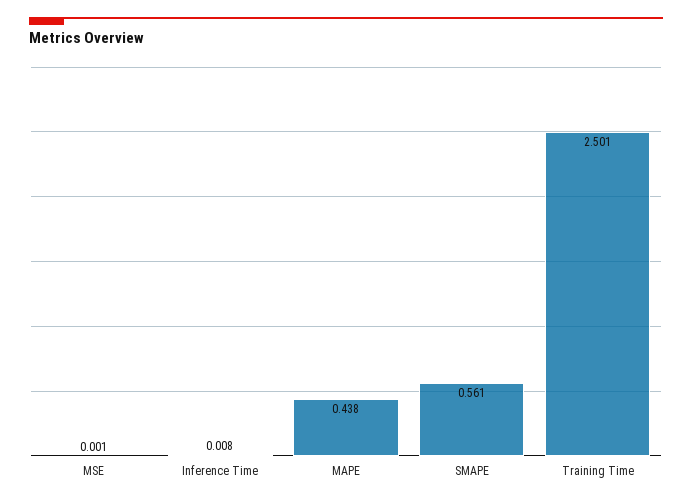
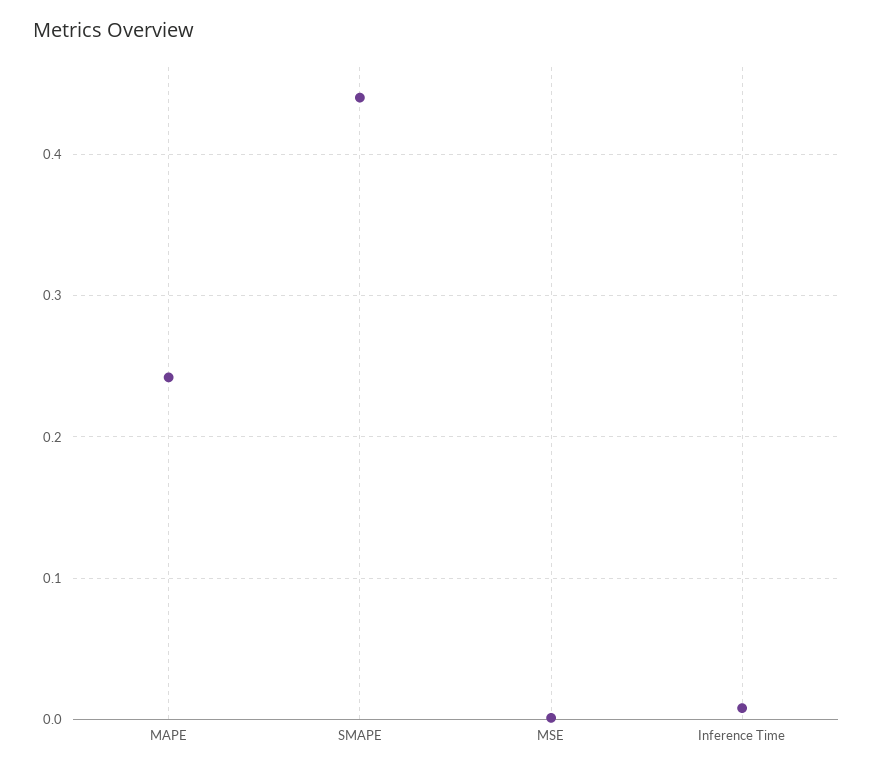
MAPE: 0.438 -> 0.24
SMAPE: 0.561 -> 0.44
Training Time: 2.501 -> none

